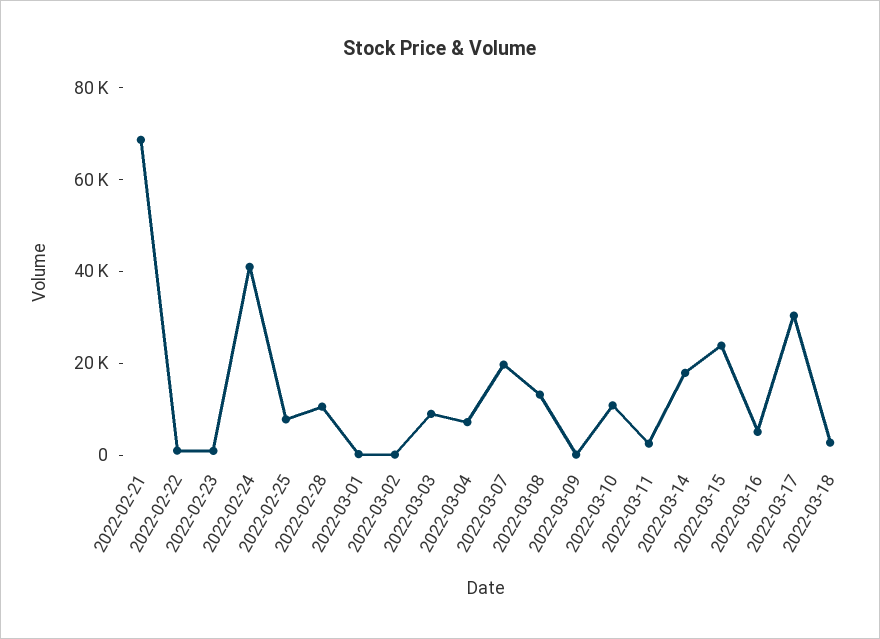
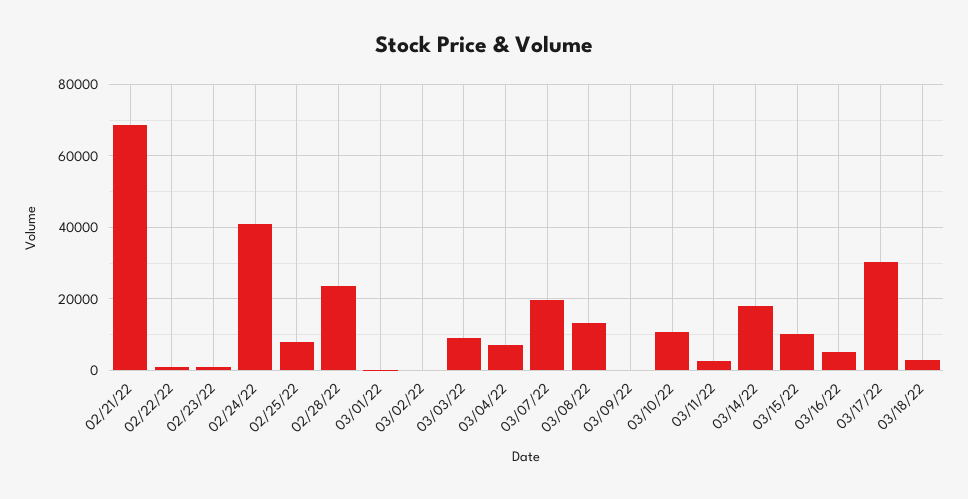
2022-02-28: 10000 -> 24000
2022-03-15: 25000 -> 10000

